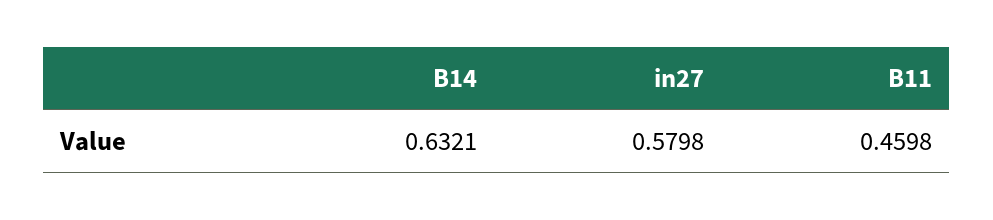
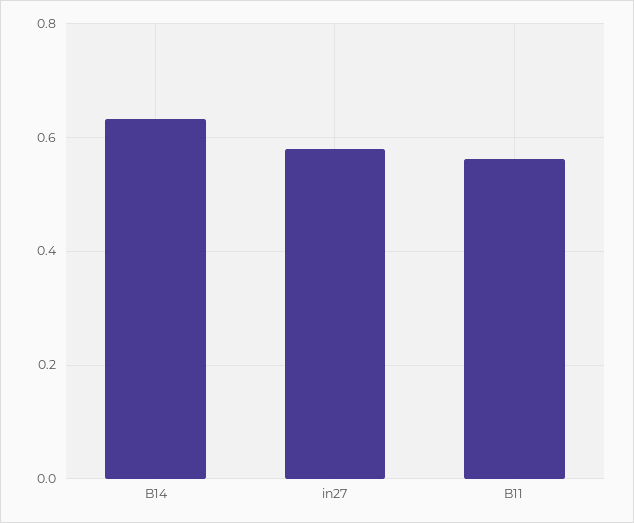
B11: 0.4598 -> 0.56

